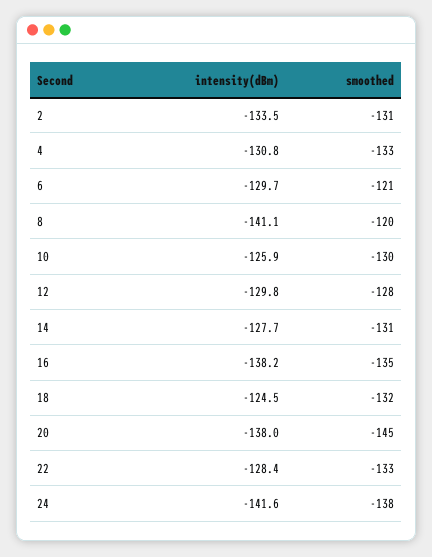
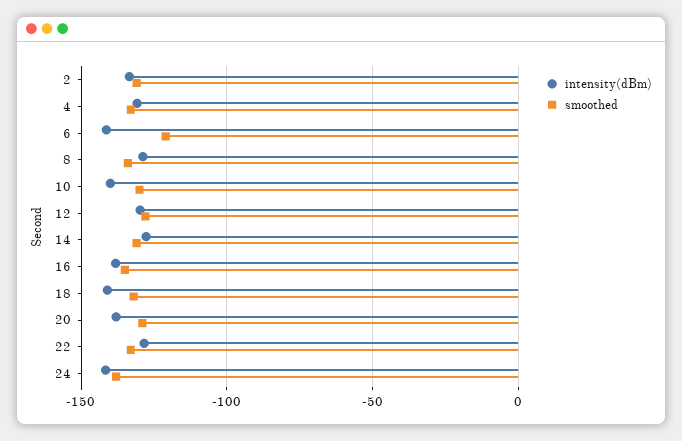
intensity(dBm), 6: -129.7 -> -140
intensity(dBm), 8: -141.1 -> -130
smoothed, 8: -120 -> -135
intensity(dBm), 10: -125.9 -> -140
intensity(dBm), 18: -124.5 -> -140
smoothed, 20: -145 -> -130

